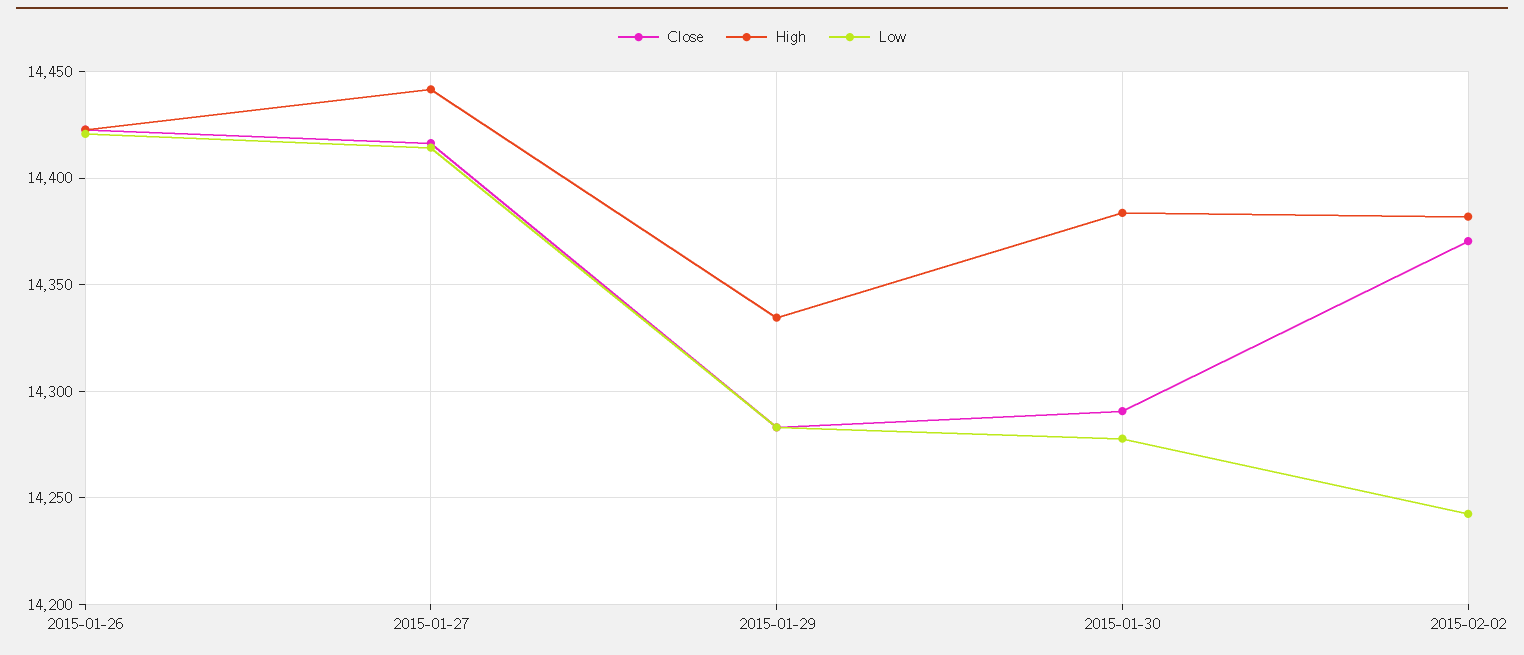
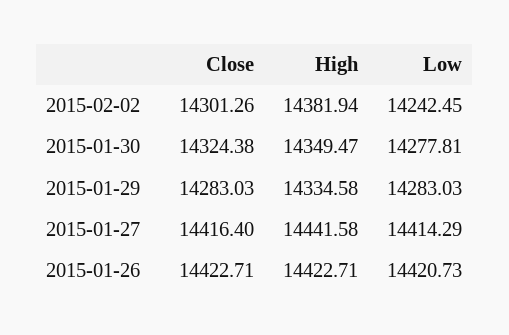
Close, 2015-01-30: 14290 -> 14324.38
High, 2015-01-30: 14385 -> 14349.47
Close, 2015-02-02: 14370 -> 14301.26

